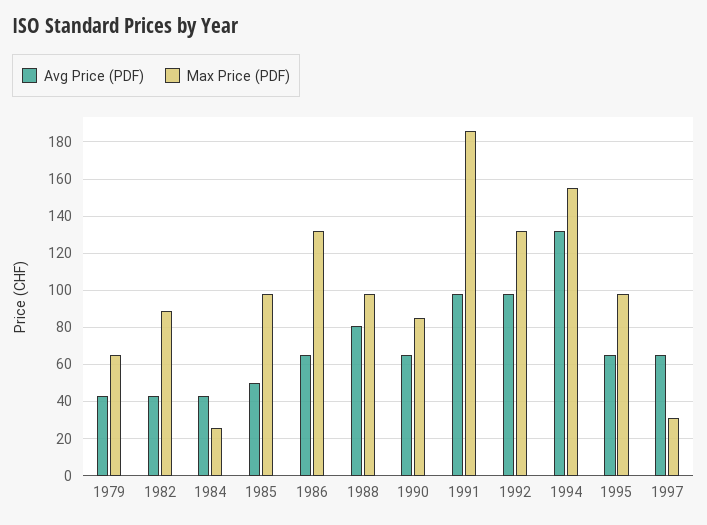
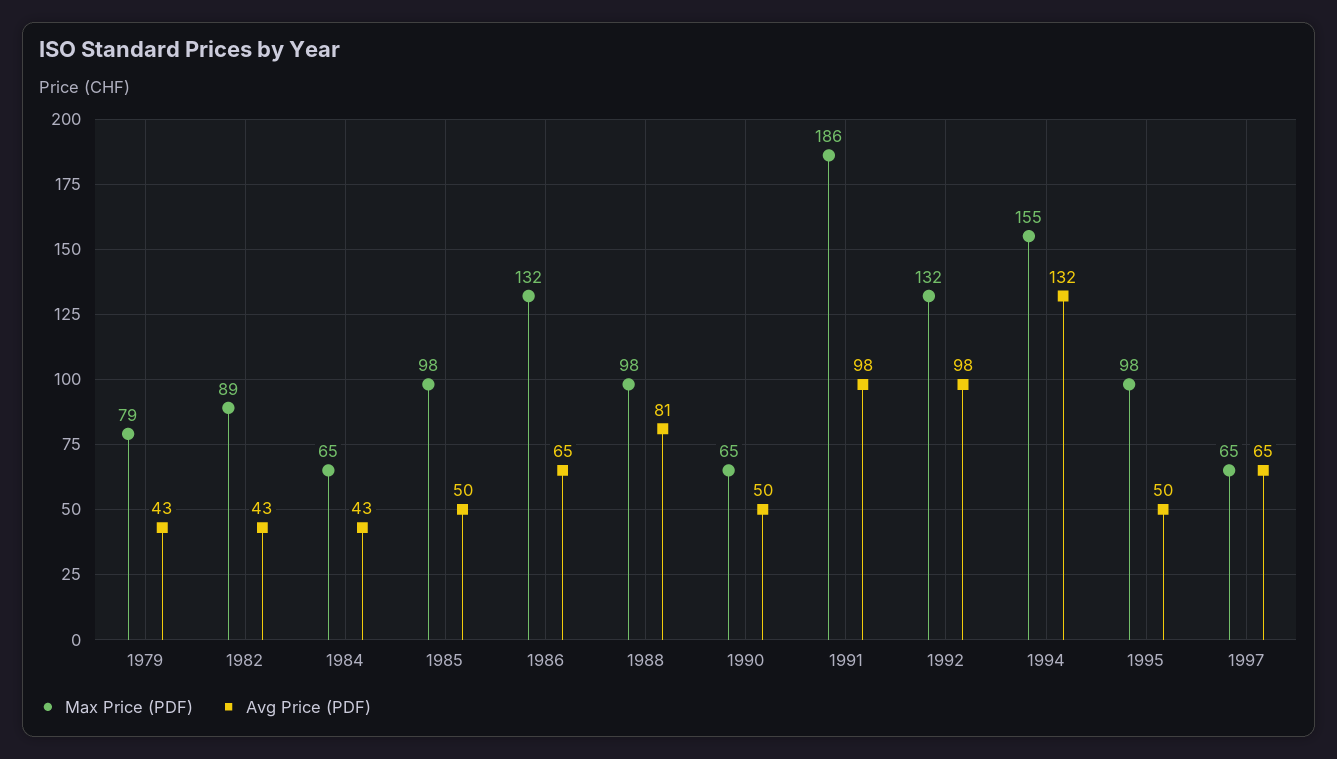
Max Price (PDF), 1979: 65 -> 79
Max Price (PDF), 1984: 25 -> 65
Avg Price (PDF), 1990: 65 -> 50
Max Price (PDF), 1990: 85 -> 65
Avg Price (PDF), 1995: 65 -> 50
Max Price (PDF), 1997: 30 -> 65

